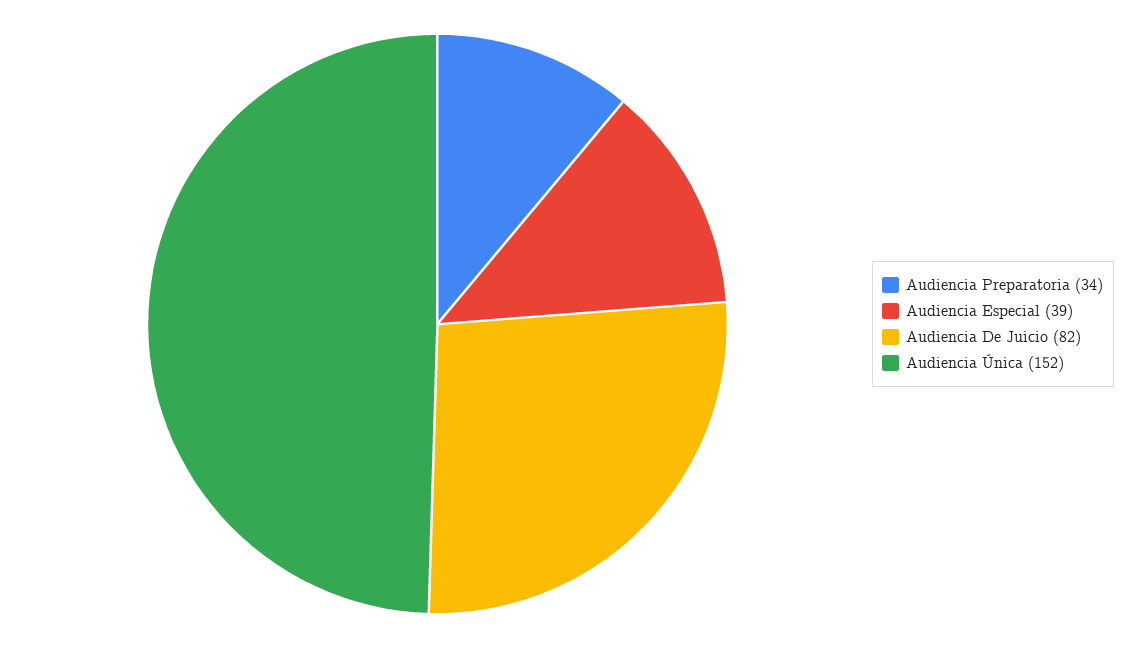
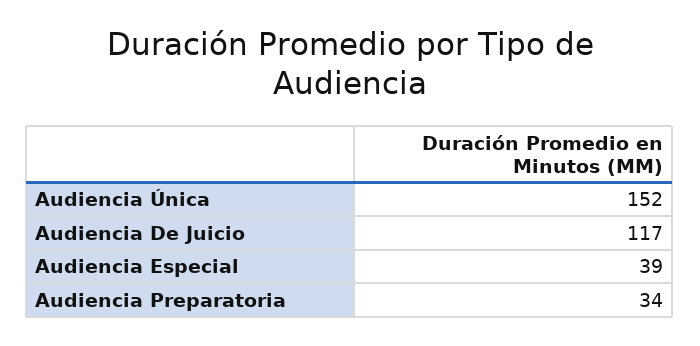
Audiencia De Juicio: 82 -> 117

